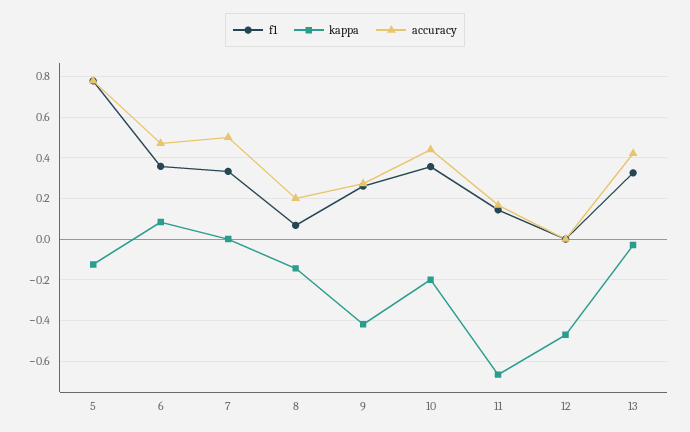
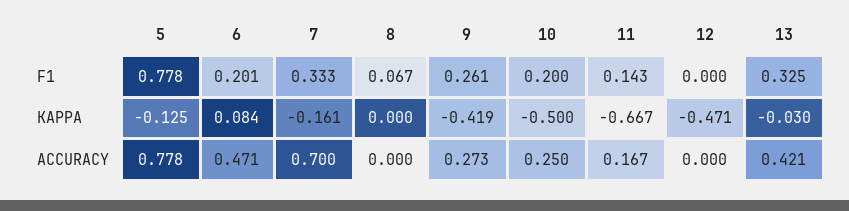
f1, 6: 0.35 -> 0.201
kappa, 7: 0 -> -0.161
accuracy, 7: 0.5 -> 0.7
kappa, 8: -0.15 -> 0
accuracy, 8: 0.2 -> 0
f1, 10: 0.35 -> 0.2
kappa, 10: -0.2 -> -0.5
accuracy, 10: 0.45 -> 0.25

